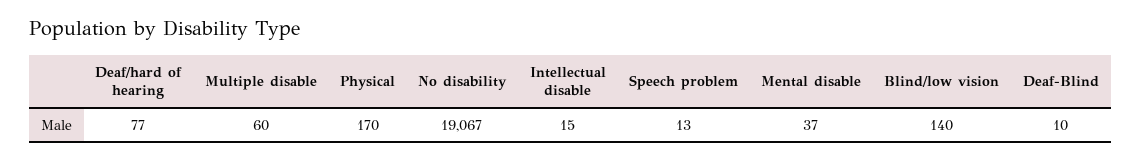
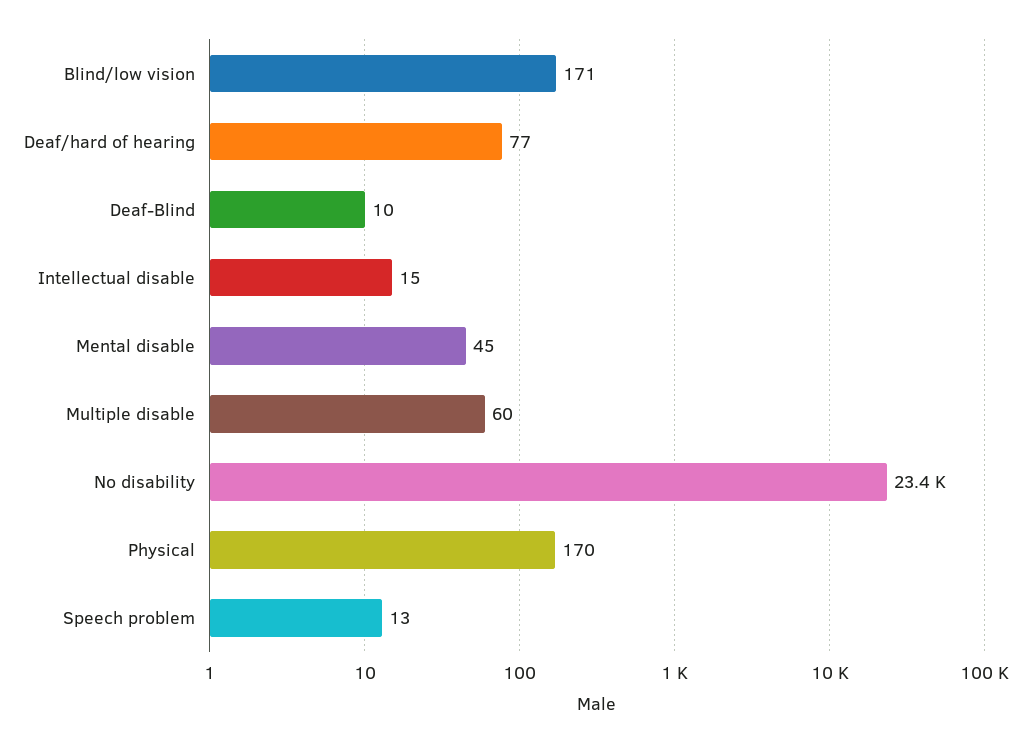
No disability: 19067 -> 23400
Mental disable: 37 -> 45
Blind/low vision: 140 -> 171

